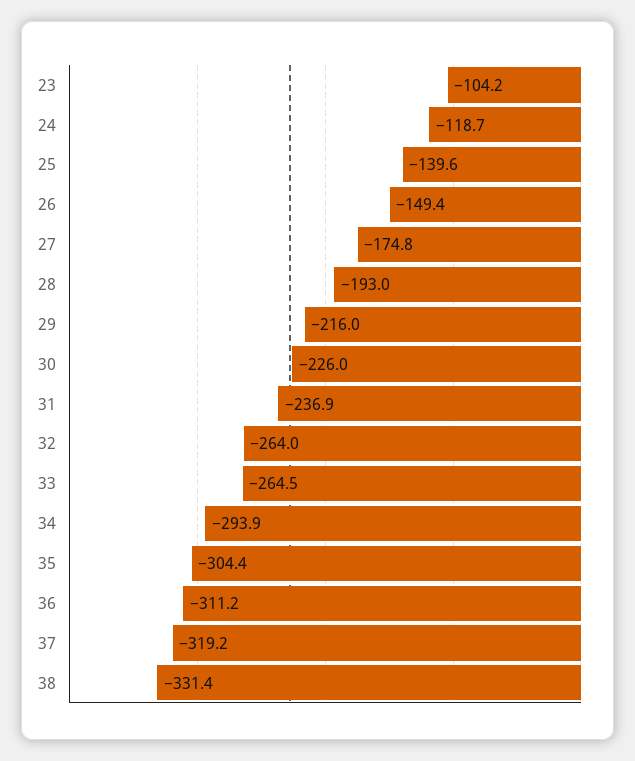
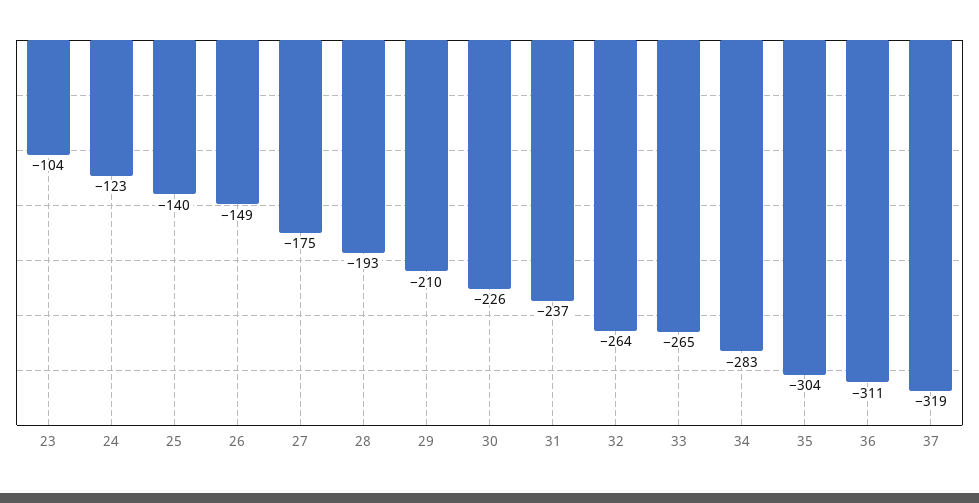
24: -118.7 -> -123
29: -216 -> -210
34: -293.9 -> -283
38: -331.4 -> none

